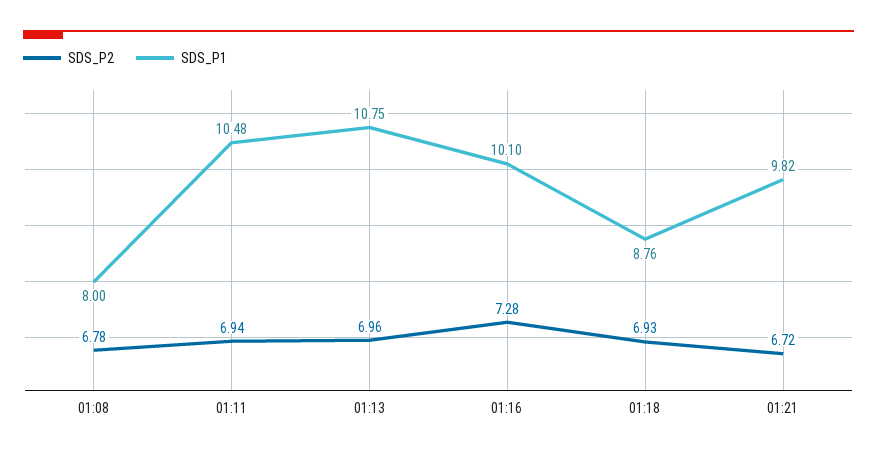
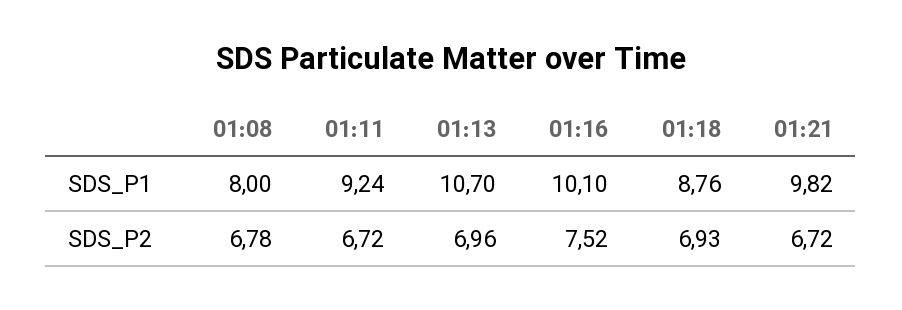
SDS_P2, 01:11: 6.94 -> 6.72
SDS_P1, 01:11: 10.48 -> 9.24
SDS_P1, 01:13: 10.75 -> 10.7
SDS_P2, 01:16: 7.28 -> 7.52

